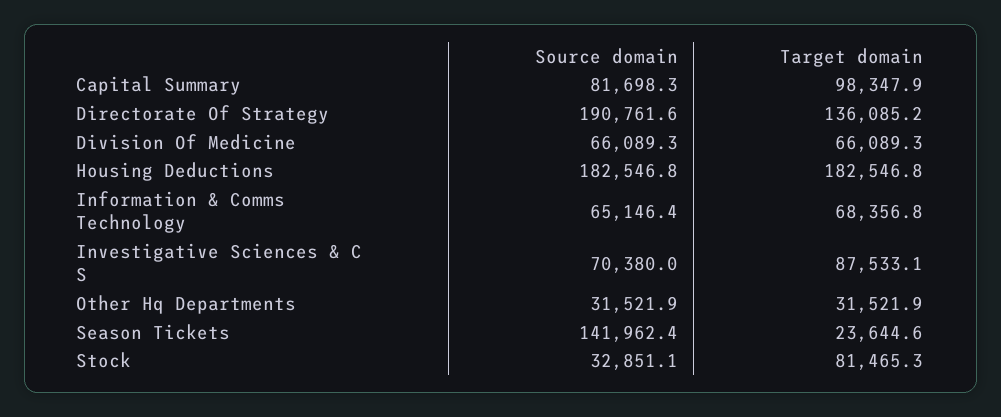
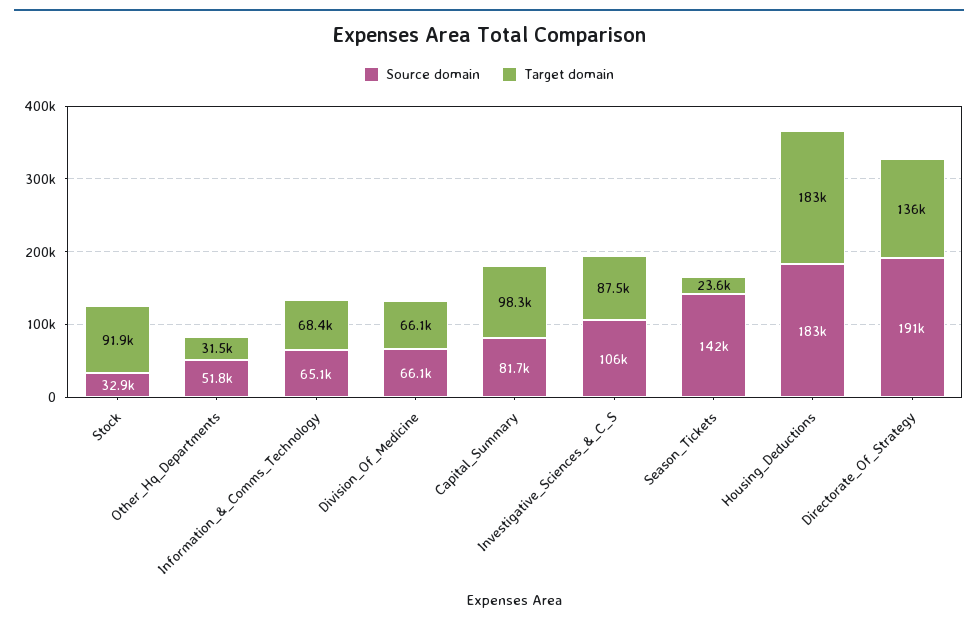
Source domain, Investigative Sciences & C S: 70380 -> 106000
Source domain, Other Hq Departments: 31521.9 -> 51800
Target domain, Stock: 81465.3 -> 91900

